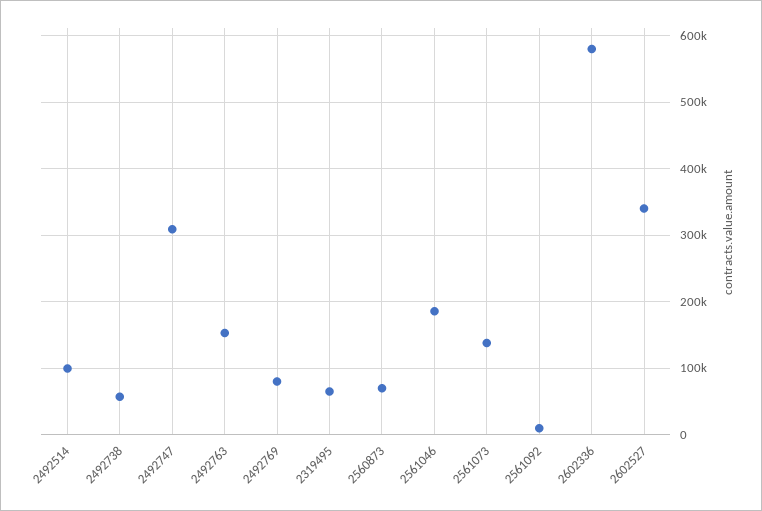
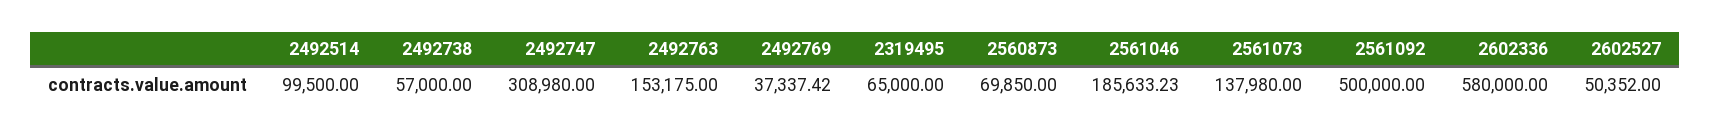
2492769: 80000 -> 37337.42
2561092: 10000 -> 500000
2602527: 340000 -> 50352

